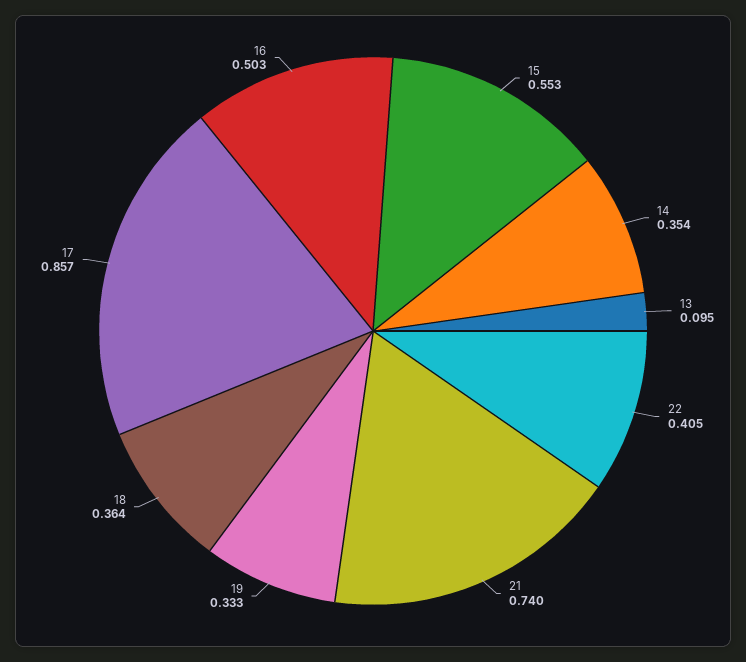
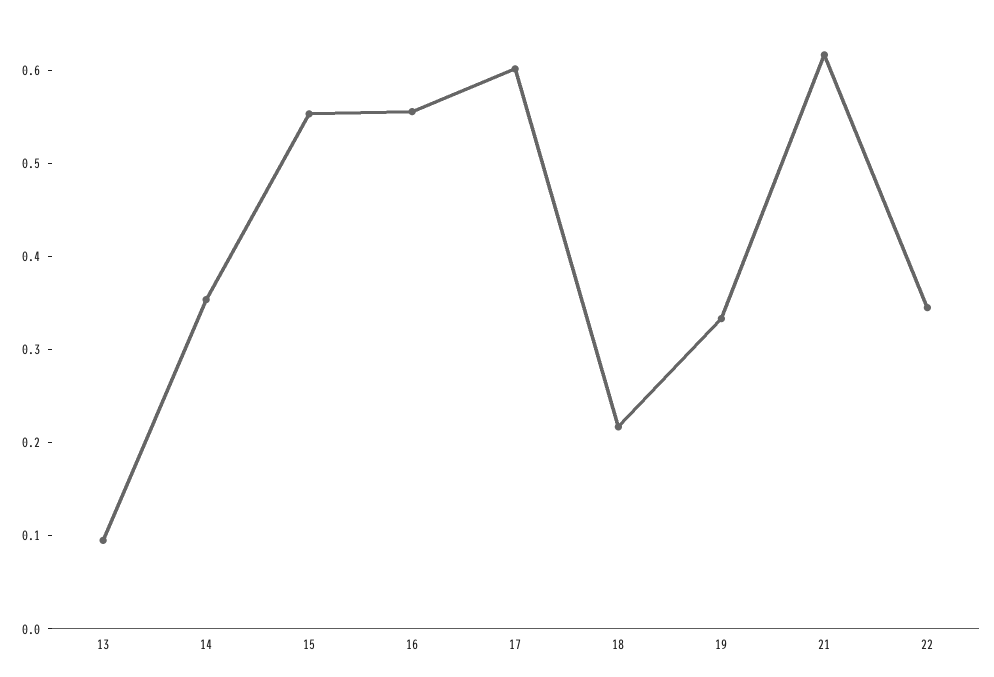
22: 0.405 -> 0.34
21: 0.74 -> 0.62
18: 0.364 -> 0.22
17: 0.857 -> 0.6
16: 0.503 -> 0.56

